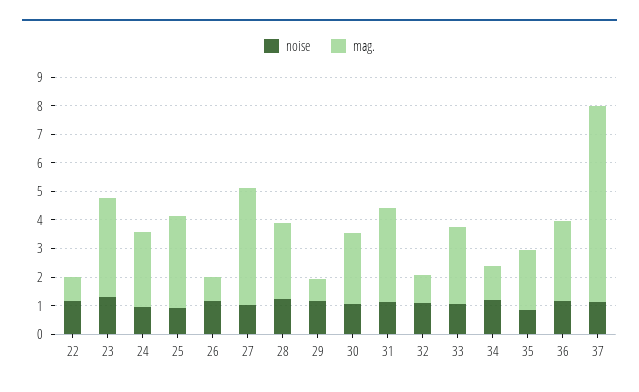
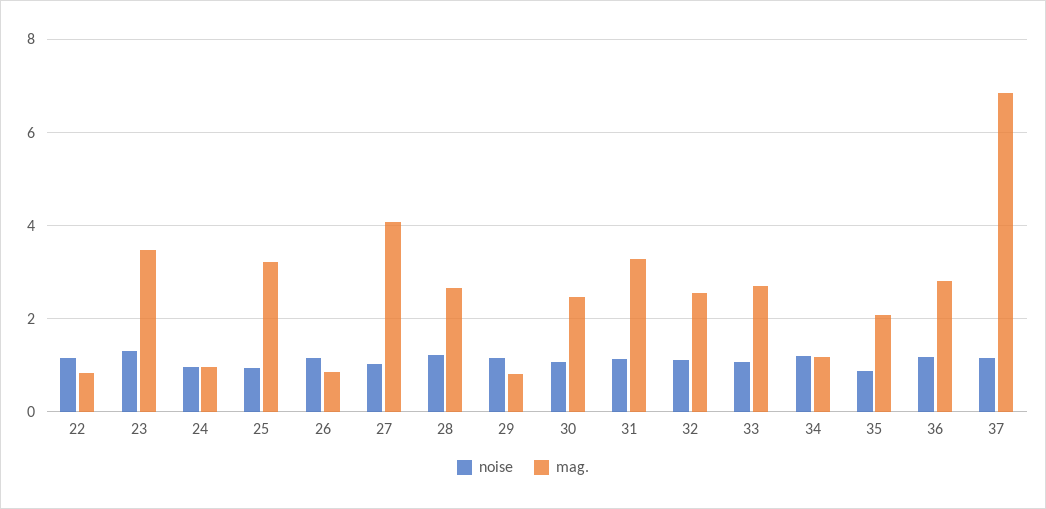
mag., 24: 2.5 -> 1
mag., 32: 1 -> 2.6

